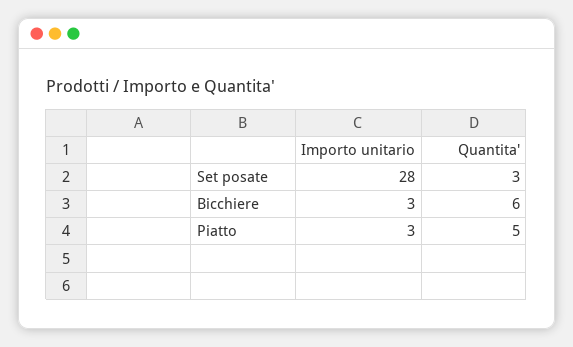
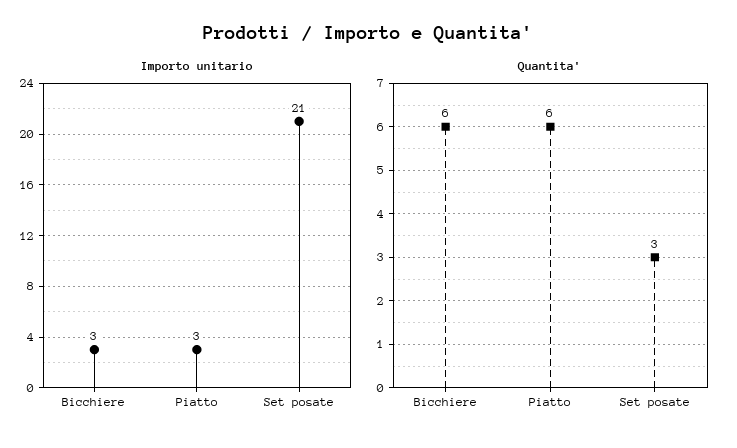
Importo unitario, Set posate: 28 -> 21
Quantita', Piatto: 5 -> 6

